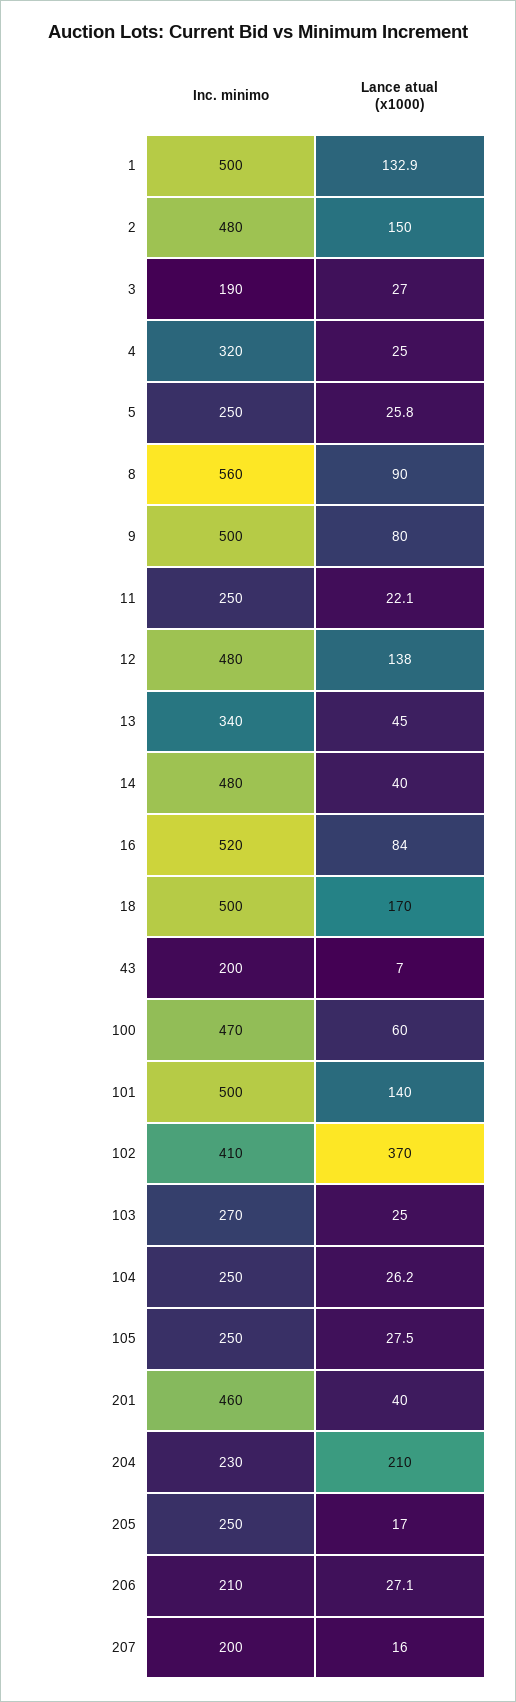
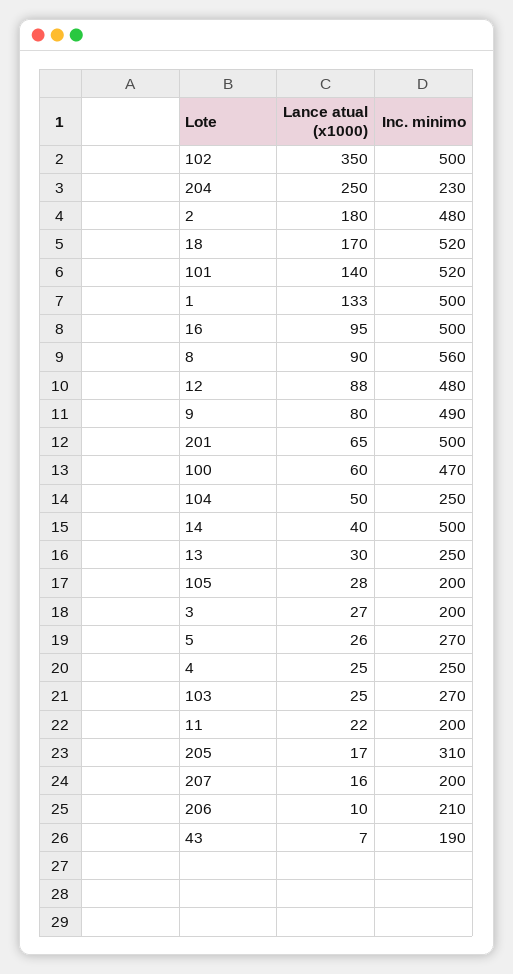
Lance atual (x1000), 2: 150 -> 180
Inc. minimo, 3: 190 -> 200
Inc. minimo, 4: 320 -> 250
Inc. minimo, 5: 250 -> 270
Inc. minimo, 9: 500 -> 490
Inc. minimo, 11: 250 -> 200
Lance atual (x1000), 12: 138 -> 88
Inc. minimo, 13: 340 -> 250
Lance atual (x1000), 13: 45 -> 30
Inc. minimo, 14: 480 -> 500
Inc. minimo, 16: 520 -> 500
Lance atual (x1000), 16: 84 -> 95
Inc. minimo, 18: 500 -> 520
Inc. minimo, 43: 200 -> 190
Inc. minimo, 101: 500 -> 520
Inc. minimo, 102: 410 -> 500
Lance atual (x1000), 102: 370 -> 350
Lance atual (x1000), 104: 26.2 -> 50
Inc. minimo, 105: 250 -> 200
Inc. minimo, 201: 460 -> 500
Lance atual (x1000), 201: 40 -> 65
Lance atual (x1000), 204: 210 -> 250
Inc. minimo, 205: 250 -> 310
Lance atual (x1000), 206: 27.1 -> 10

